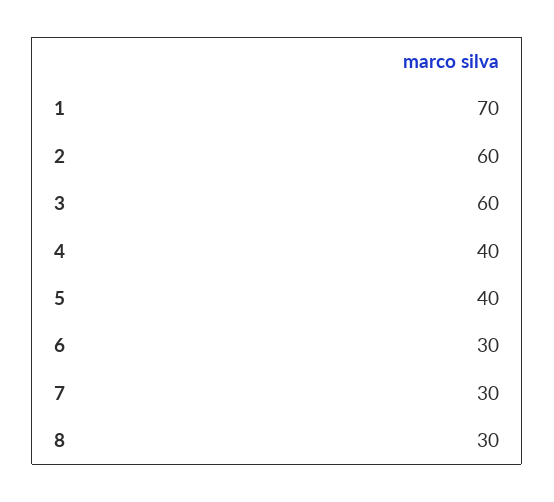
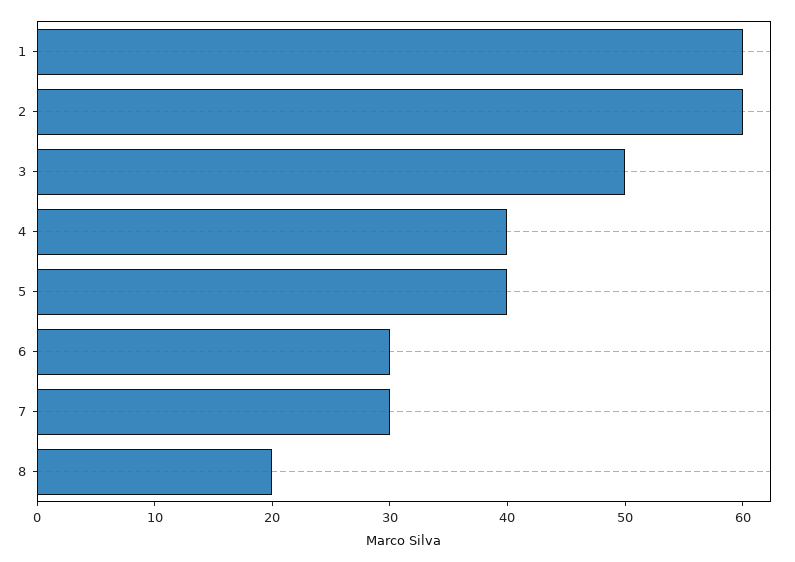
1: 70 -> 60
3: 60 -> 50
8: 30 -> 20

